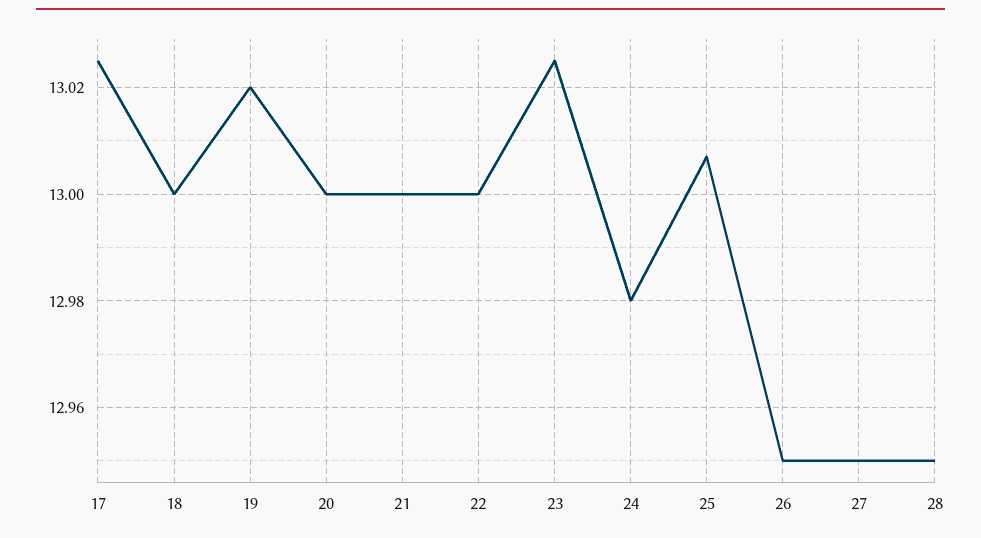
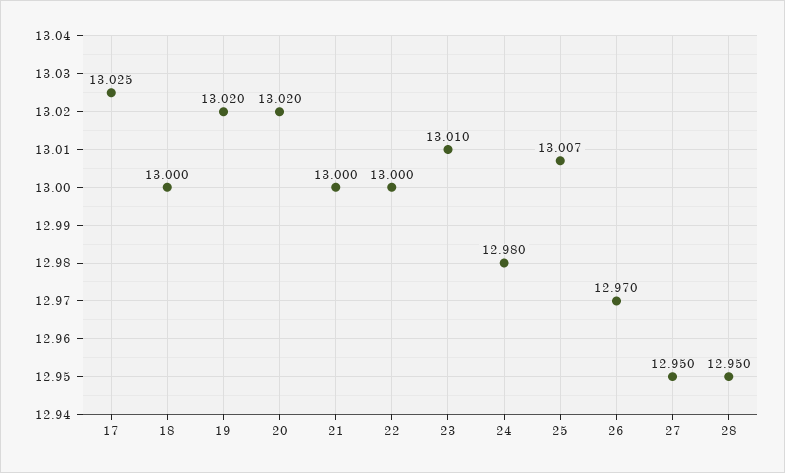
20: 13 -> 13.02
23: 13.025 -> 13.01
26: 12.95 -> 12.97

